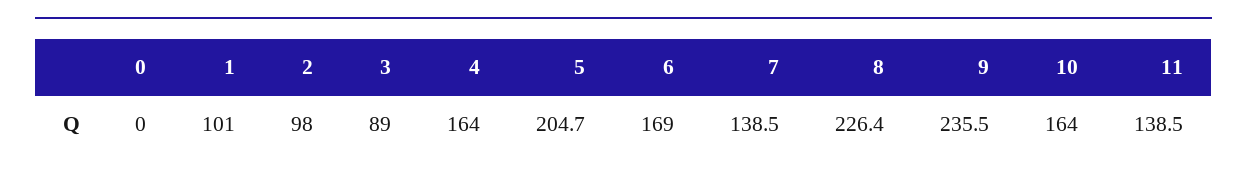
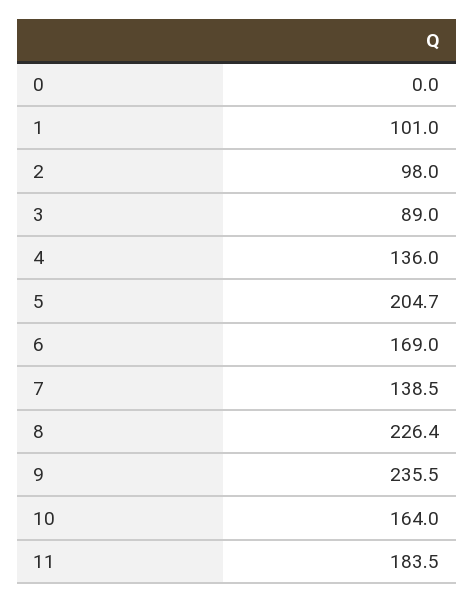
4: 164 -> 136
11: 138.5 -> 183.5

